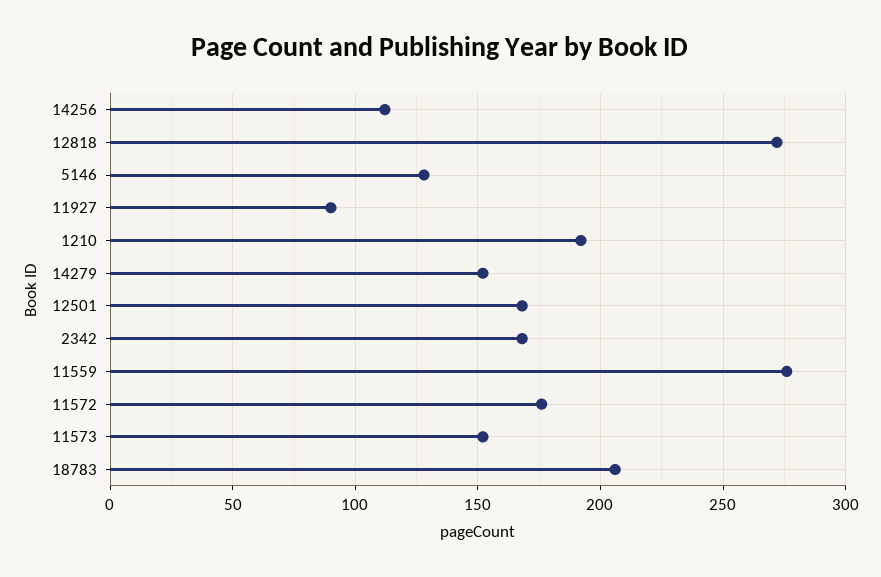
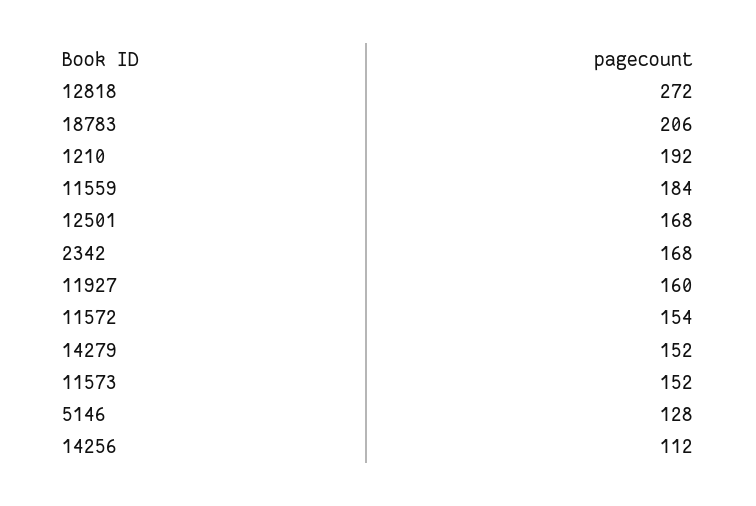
11927: 90 -> 160
11559: 275 -> 184
11572: 175 -> 154

